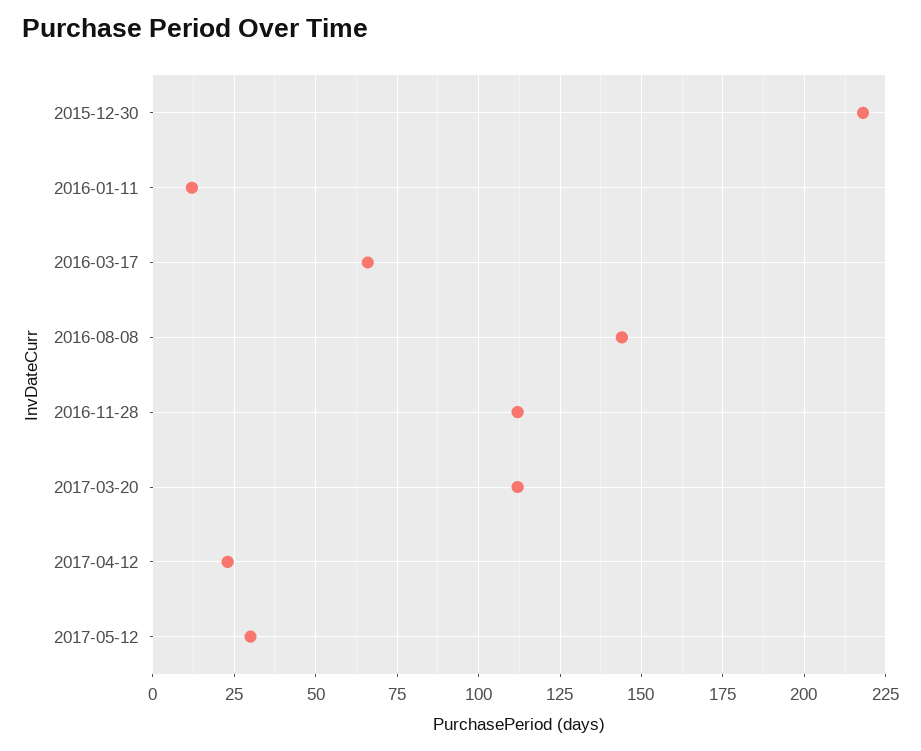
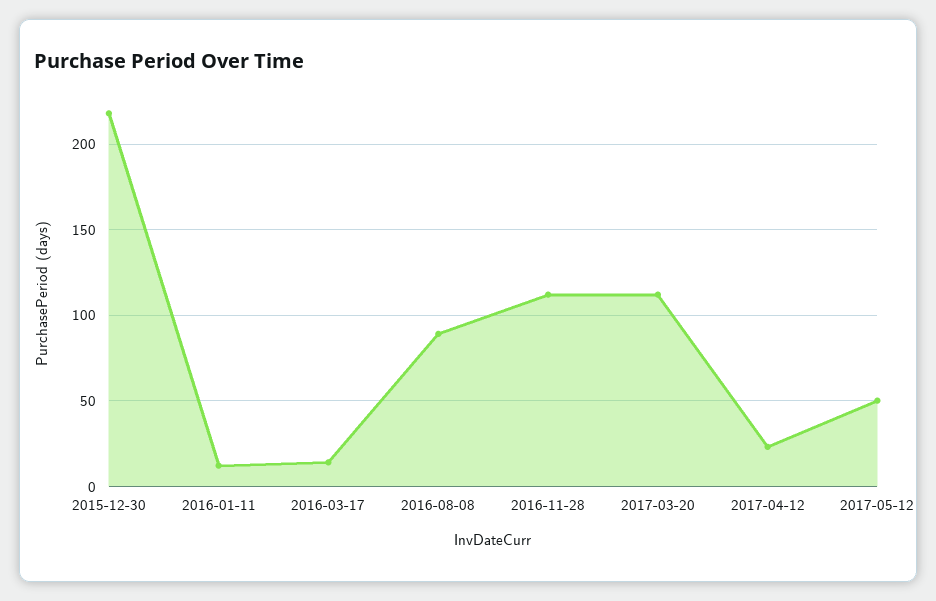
2016-03-17: 65 -> 15
2016-08-08: 145 -> 90
2017-05-12: 30 -> 50

